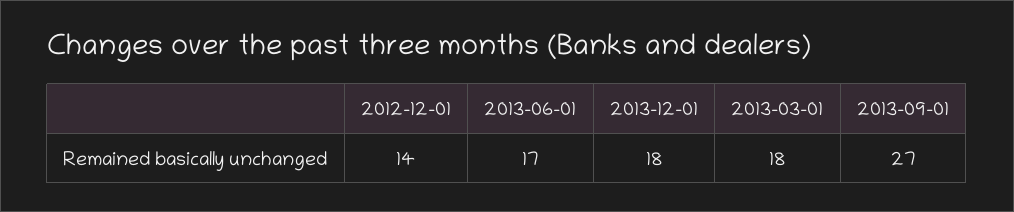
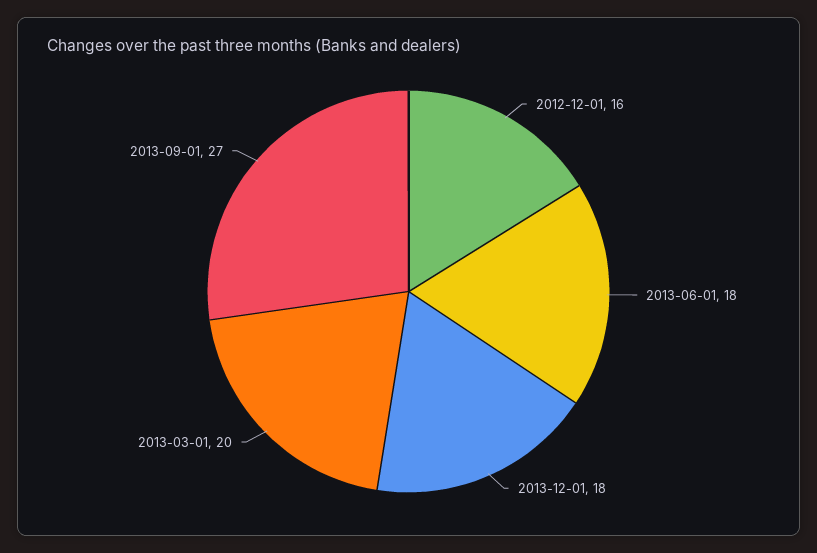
2012-12-01: 14 -> 16
2013-06-01: 17 -> 18
2013-03-01: 18 -> 20

